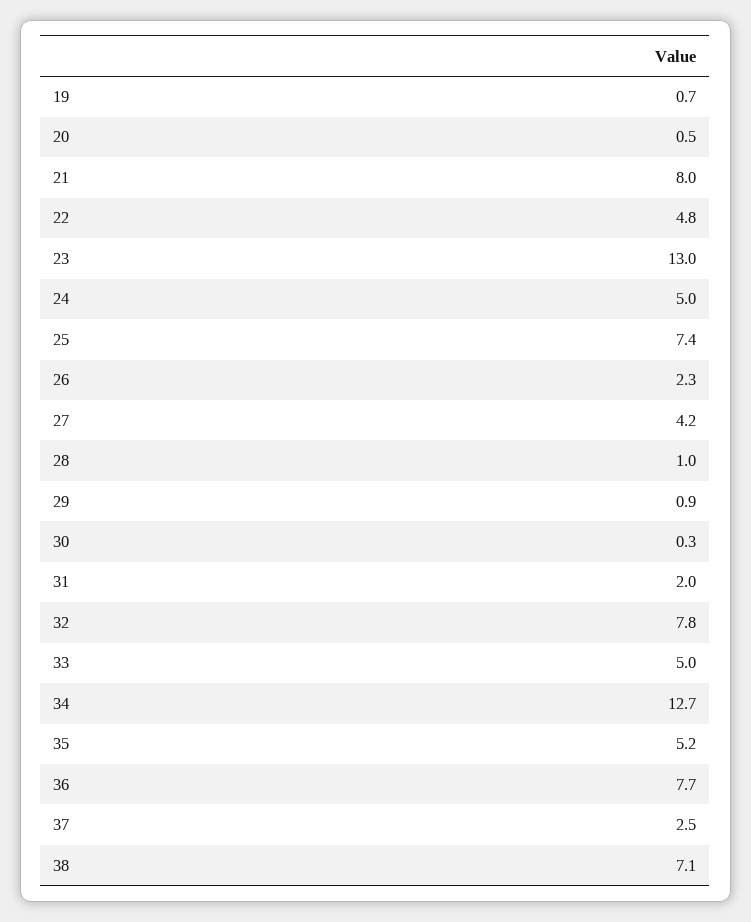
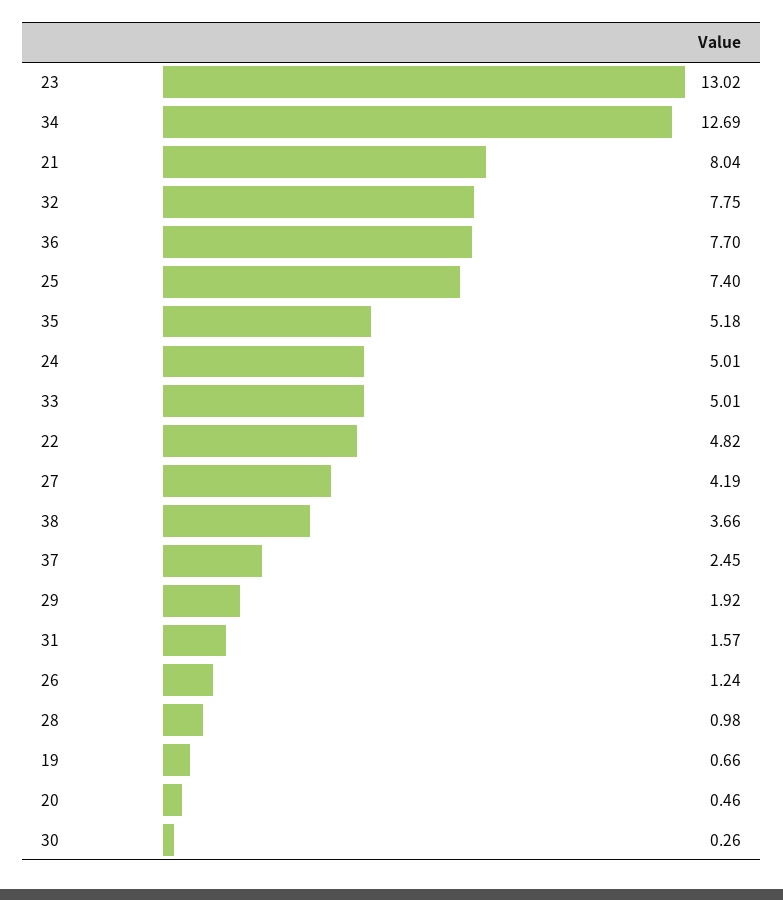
26: 2.3 -> 1.24
29: 0.9 -> 1.92
31: 2 -> 1.57
38: 7.1 -> 3.66

